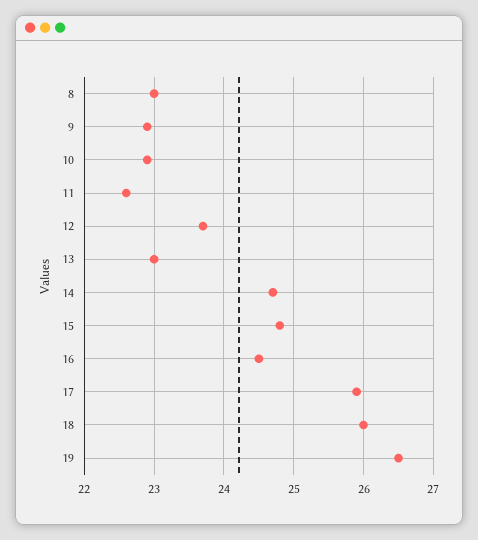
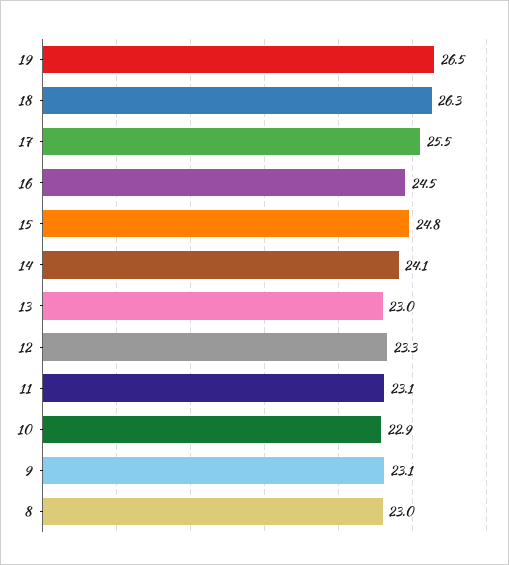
9: 22.9 -> 23.1
11: 22.6 -> 23.1
12: 23.7 -> 23.3
14: 24.7 -> 24.1
17: 25.9 -> 25.5
18: 26 -> 26.3

